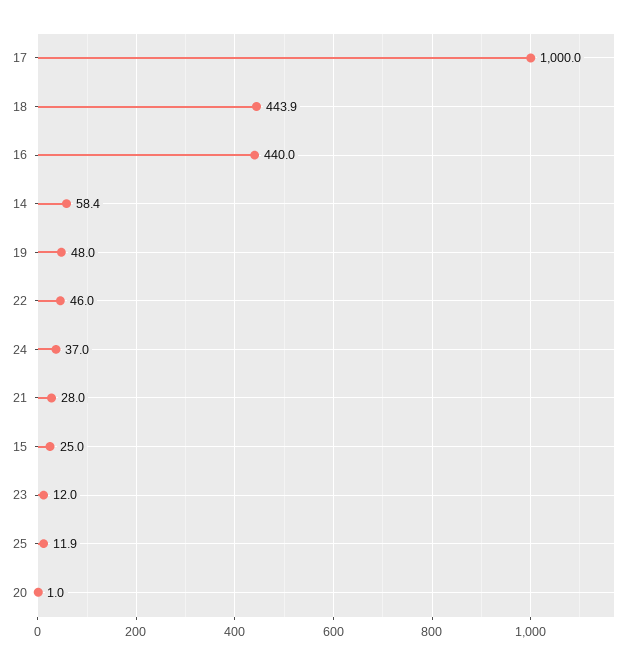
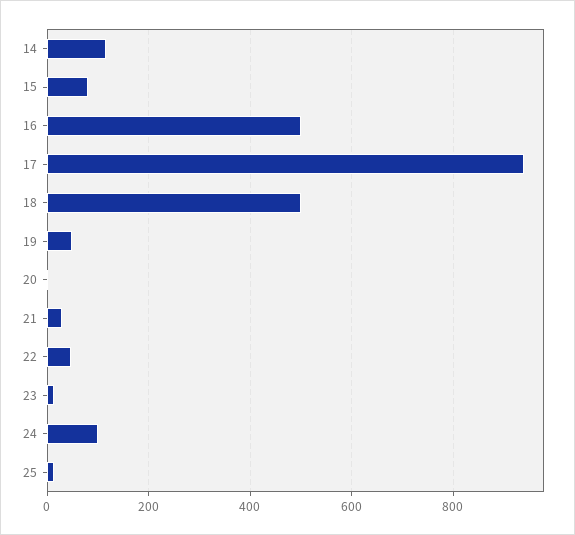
17: 1000 -> 940
18: 443.9 -> 500
16: 440 -> 500
14: 58.4 -> 120
24: 37 -> 100
15: 25 -> 80

